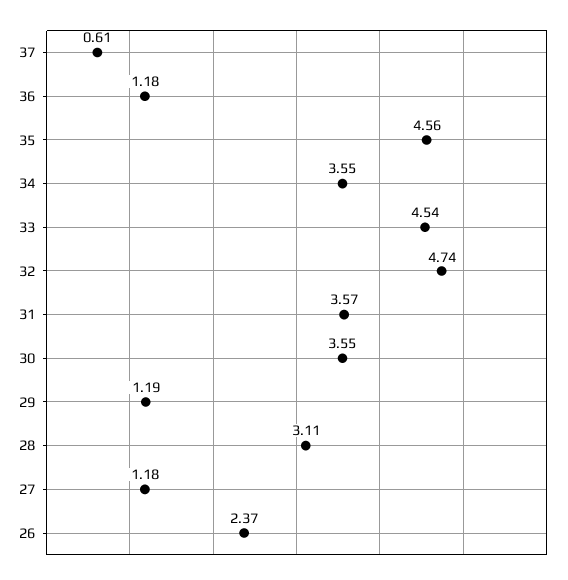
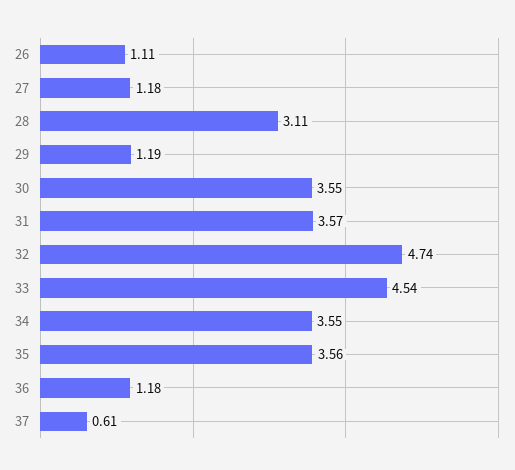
35: 4.56 -> 3.56
26: 2.37 -> 1.11

